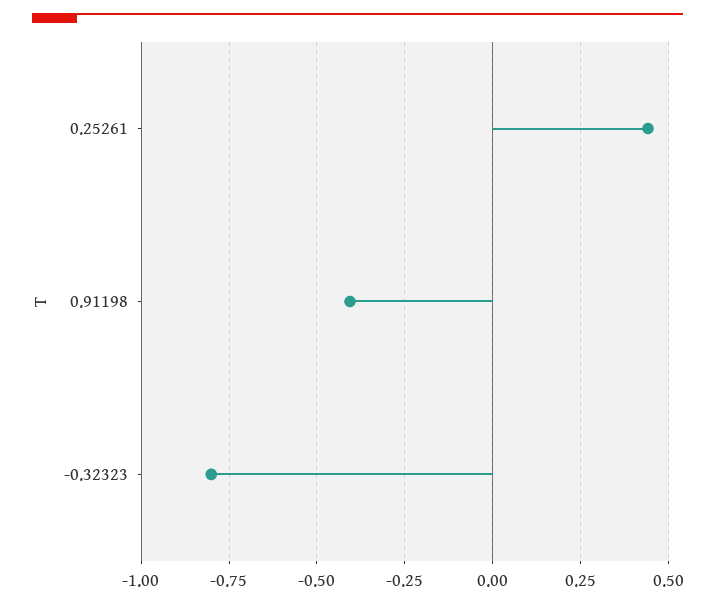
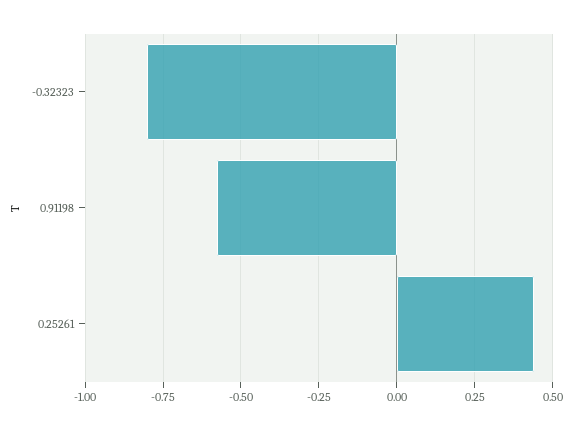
0.91198: -0.4 -> -0.575

